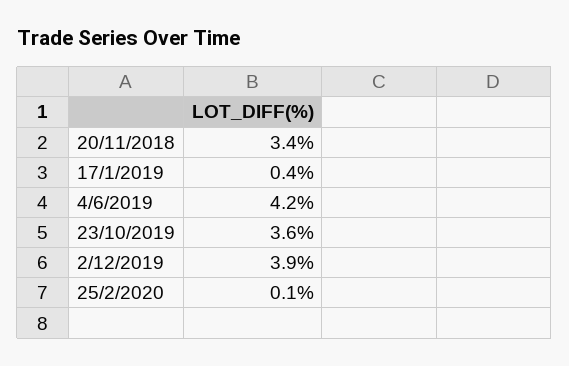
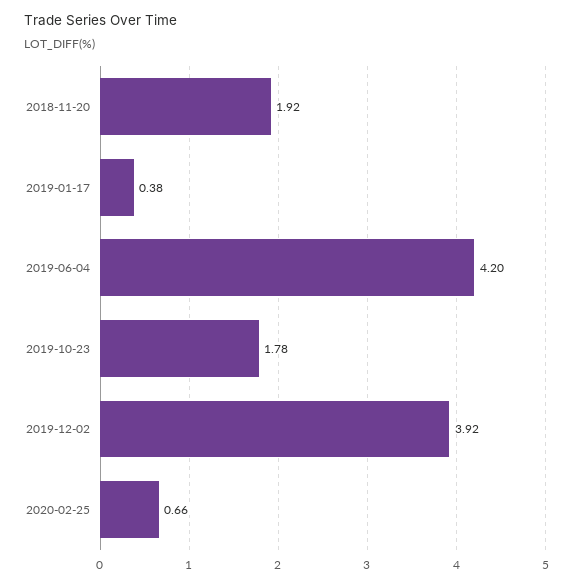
20/11/2018: 3.4 -> 1.92
23/10/2019: 3.6 -> 1.78
25/2/2020: 0.1 -> 0.66

